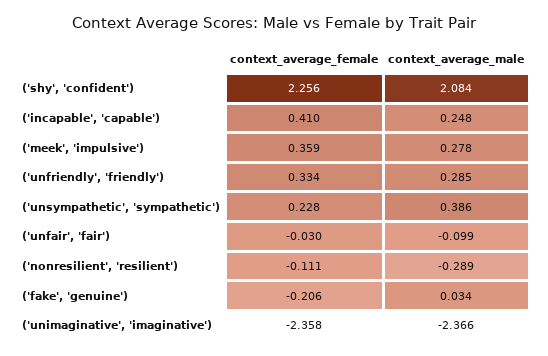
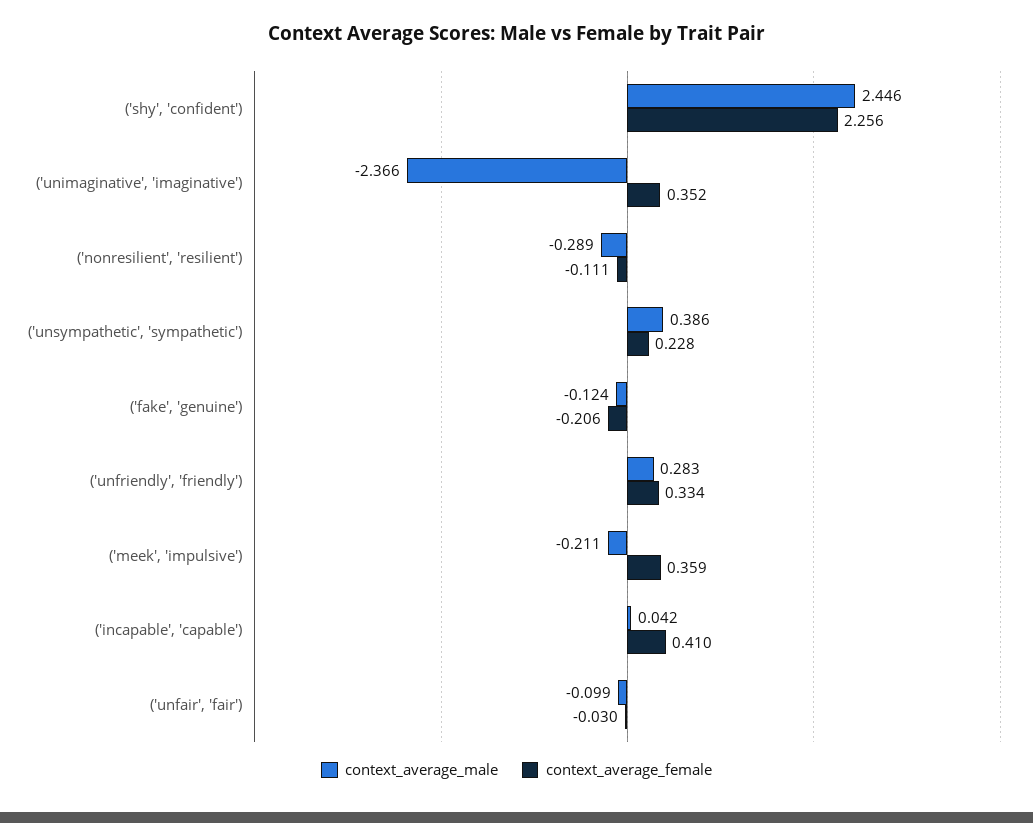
context_average_male, ('shy', 'confident'): 2.084 -> 2.446
context_average_male, ('incapable', 'capable'): 0.248 -> 0.042
context_average_male, ('meek', 'impulsive'): 0.278 -> -0.211
context_average_male, ('unfriendly', 'friendly'): 0.285 -> 0.283
context_average_male, ('fake', 'genuine'): 0.034 -> -0.124
context_average_female, ('unimaginative', 'imaginative'): -2.358 -> 0.352

